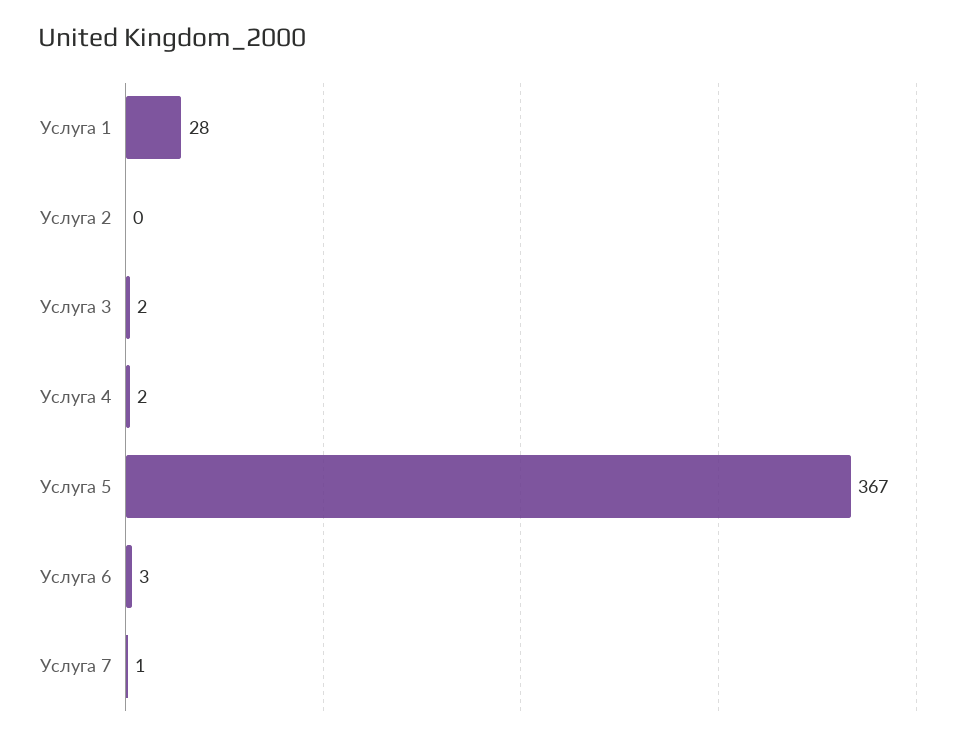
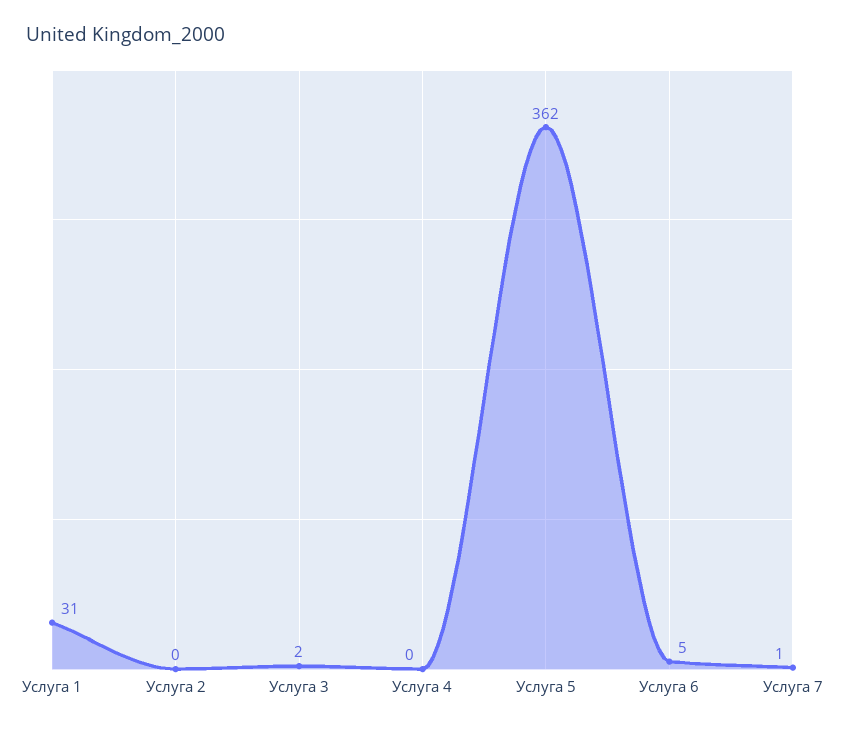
Услуга 1: 28 -> 31
Услуга 4: 2 -> 0
Услуга 5: 367 -> 362
Услуга 6: 3 -> 5

